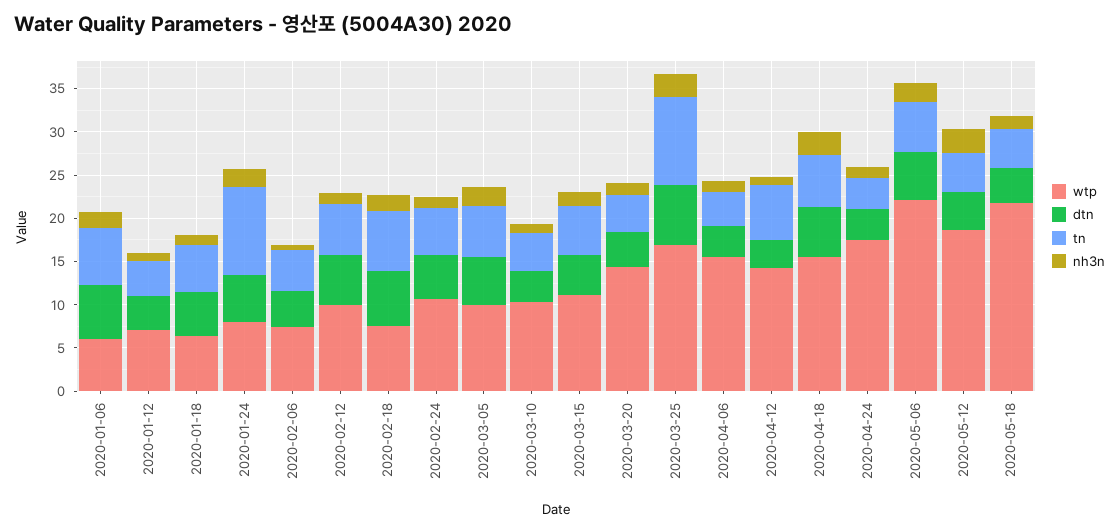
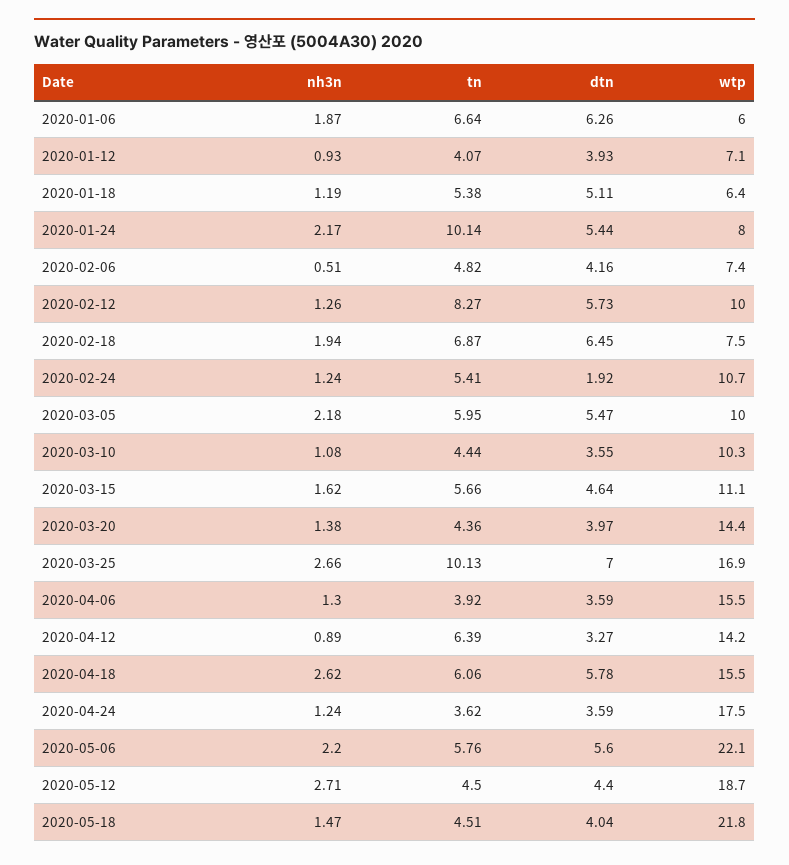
tn, 2020-02-12: 6 -> 8.27
dtn, 2020-02-24: 5 -> 1.92

